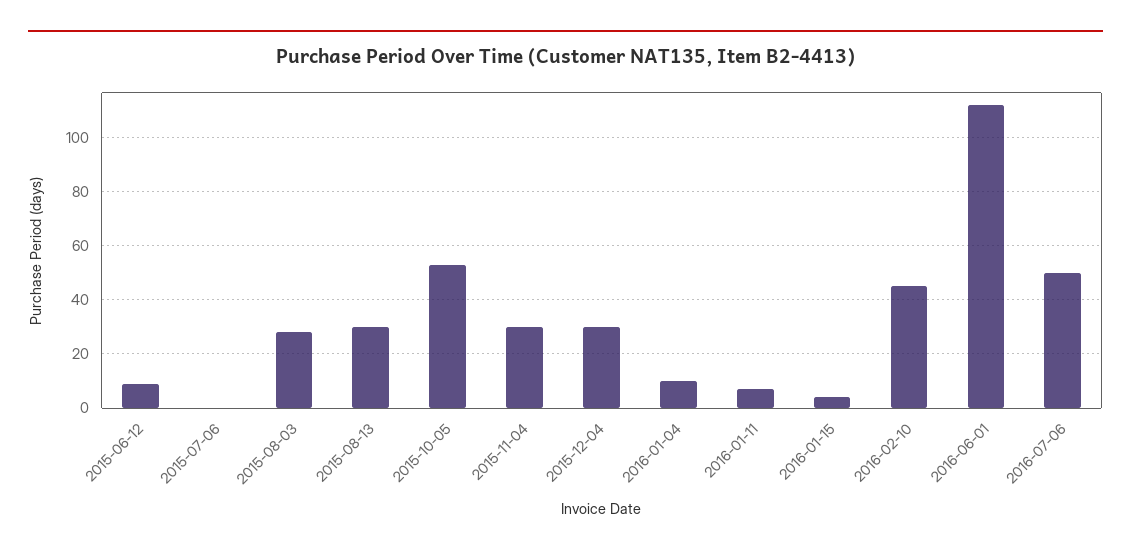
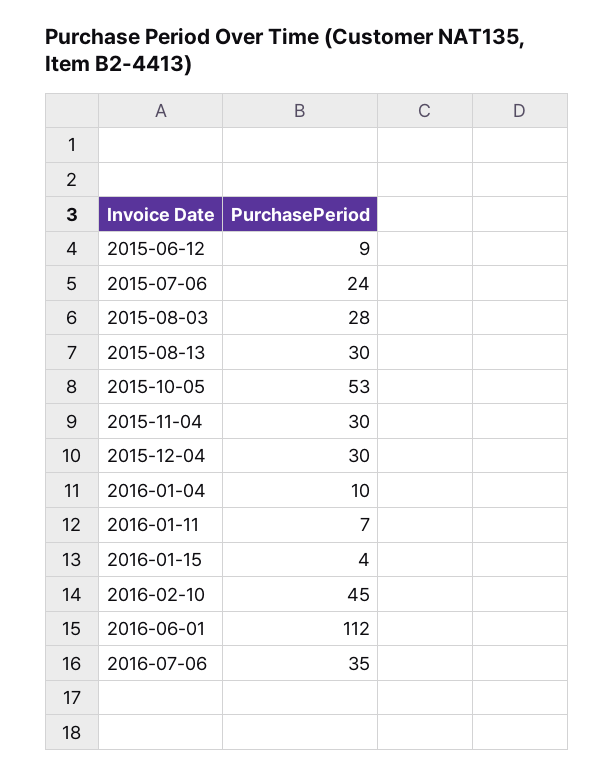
2015-07-06: 0 -> 24
2016-07-06: 50 -> 35

